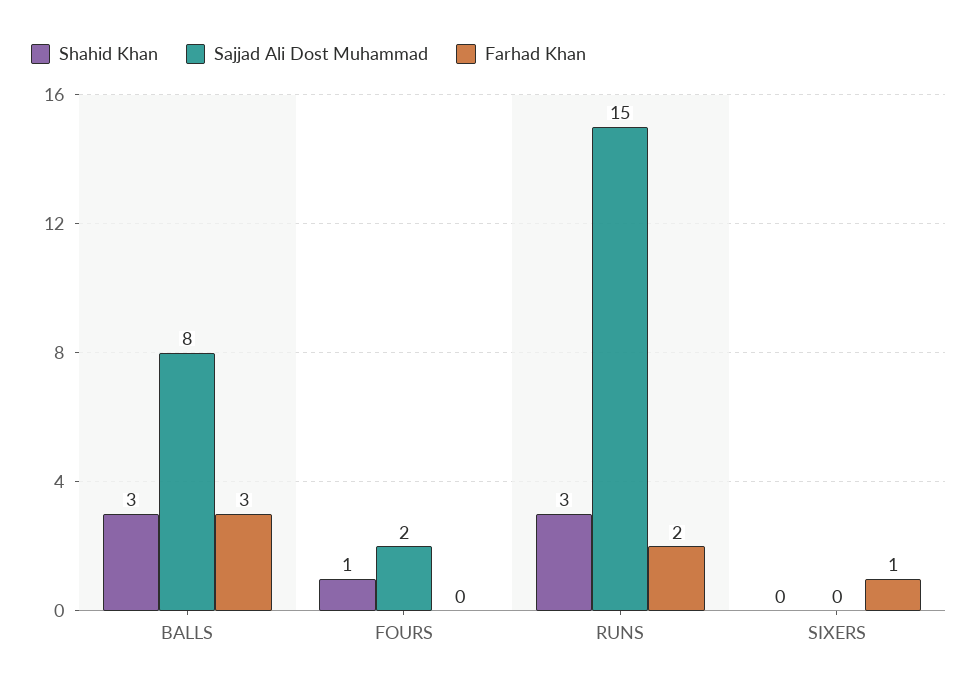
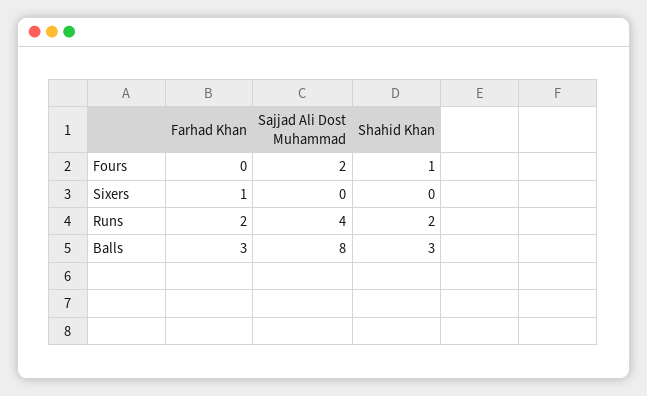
Shahid Khan, RUNS: 3 -> 2
Sajjad Ali Dost Muhammad, RUNS: 15 -> 4

